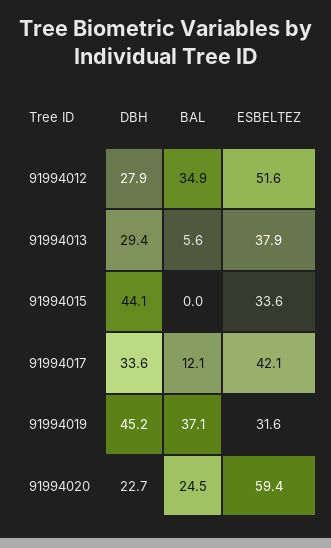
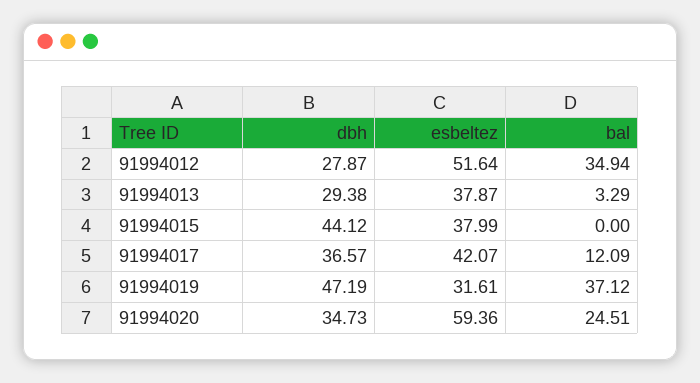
BAL, 91994013: 5.6 -> 3.29
ESBELTEZ, 91994015: 33.6 -> 37.99
DBH, 91994017: 33.6 -> 36.57
DBH, 91994019: 45.2 -> 47.19
DBH, 91994020: 22.7 -> 34.73

